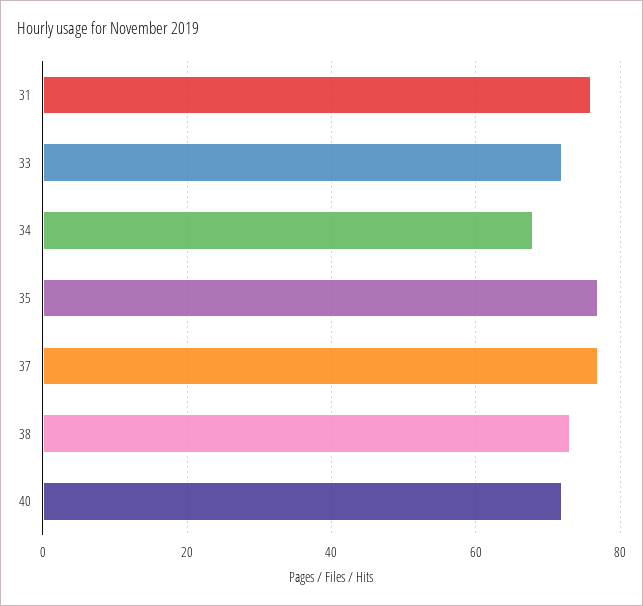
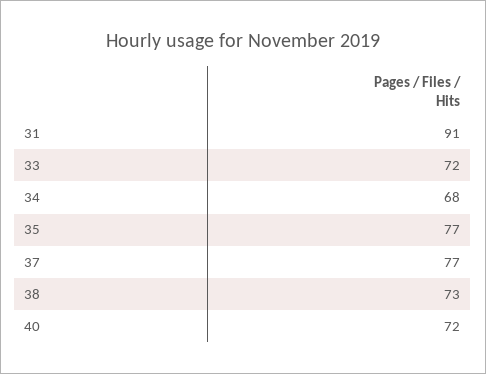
31: 75 -> 91

